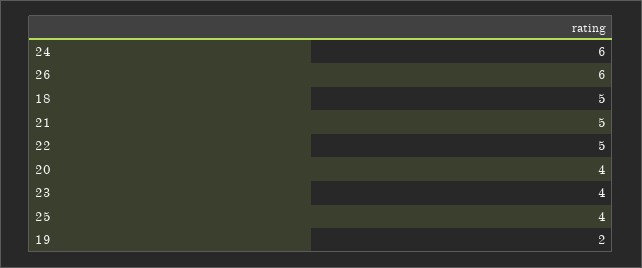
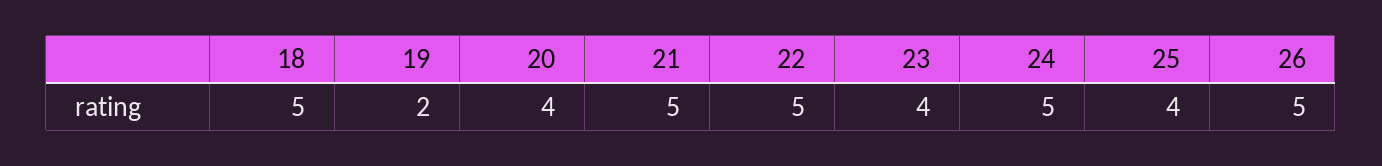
24: 6 -> 5
26: 6 -> 5

